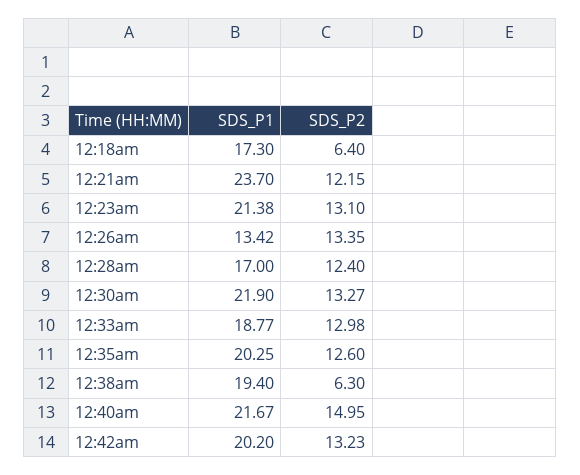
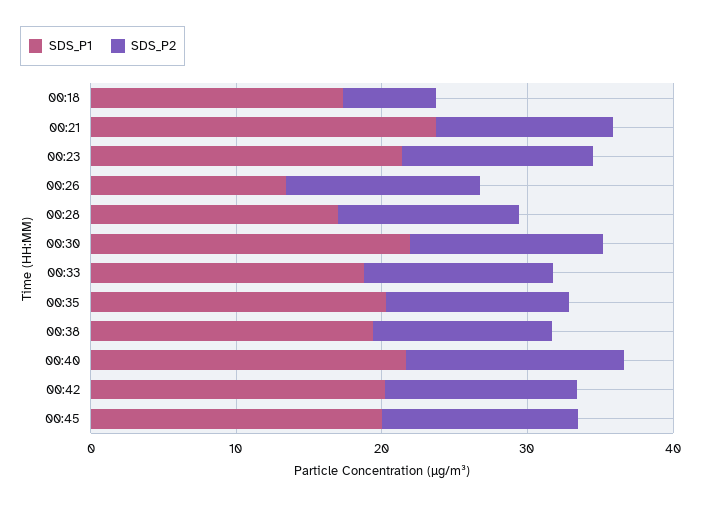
SDS_P2, 12:38am: 6.3 -> 12
SDS_P1, 00:45: none -> 20
SDS_P2, 00:45: none -> 14

